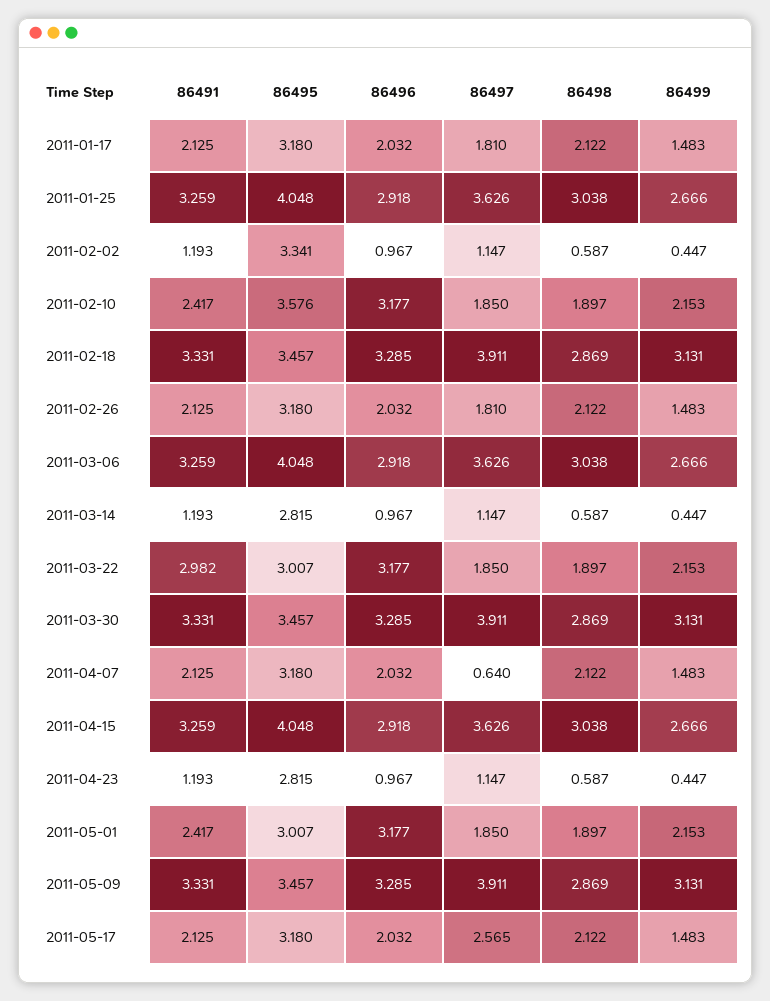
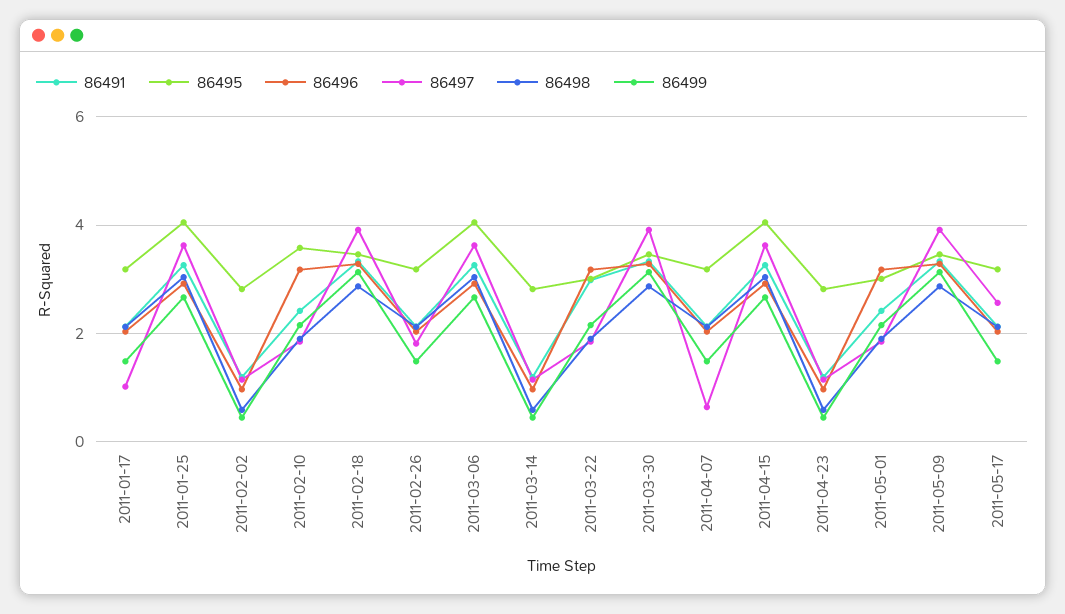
86497, 2011-01-17: 1.81 -> 1
86495, 2011-02-02: 3.341 -> 2.8

